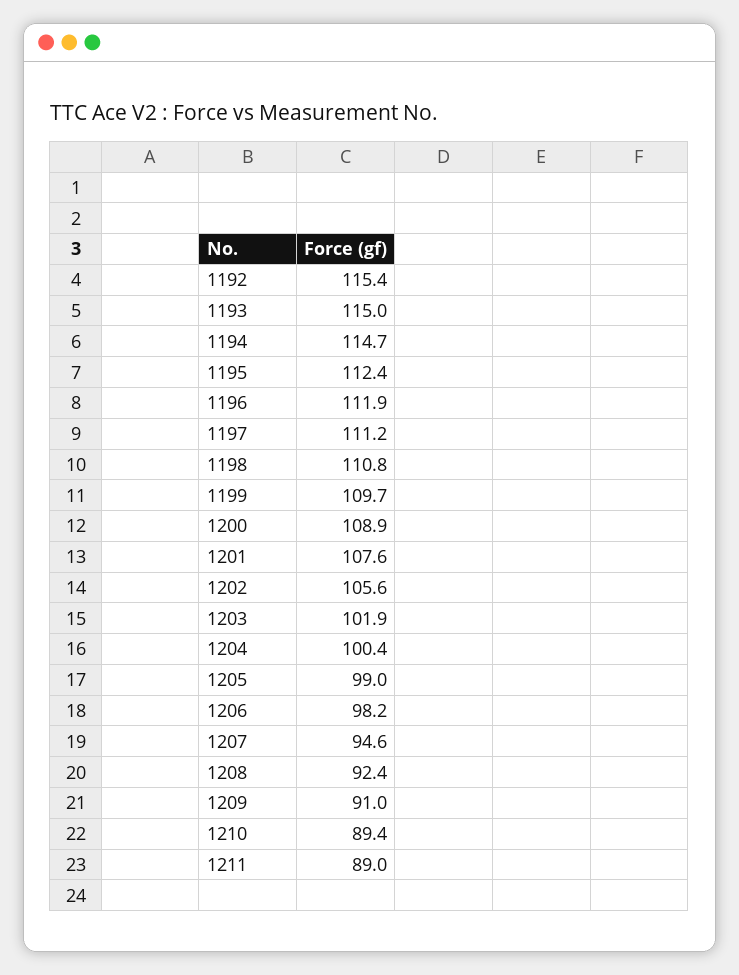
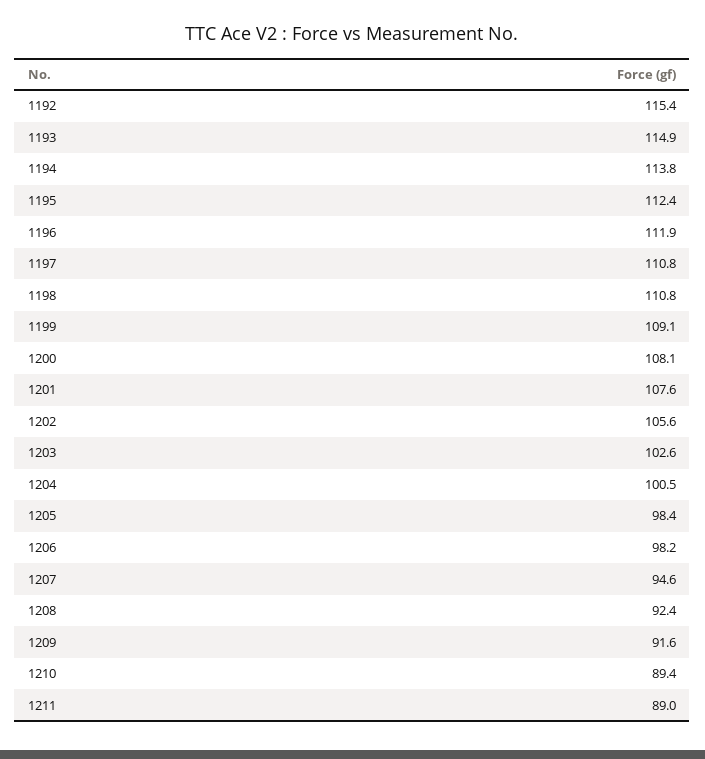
1193: 115 -> 114.9
1194: 114.7 -> 113.8
1197: 111.2 -> 110.8
1199: 109.7 -> 109.1
1200: 108.9 -> 108.1
1203: 101.9 -> 102.6
1204: 100.4 -> 100.5
1205: 99 -> 98.4
1209: 91 -> 91.6

